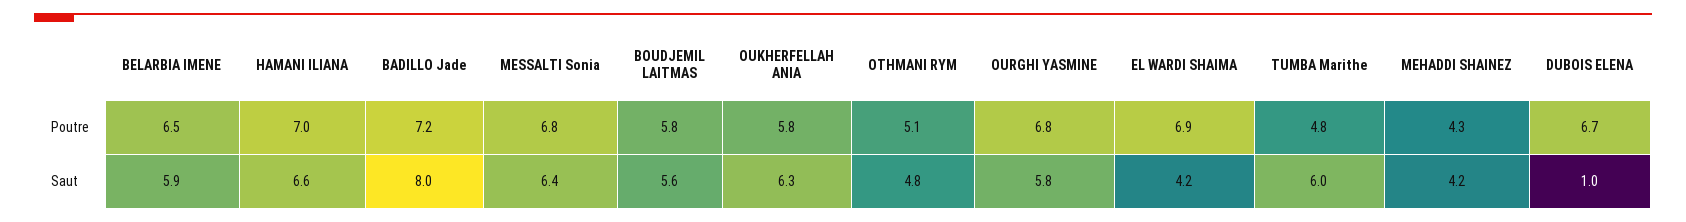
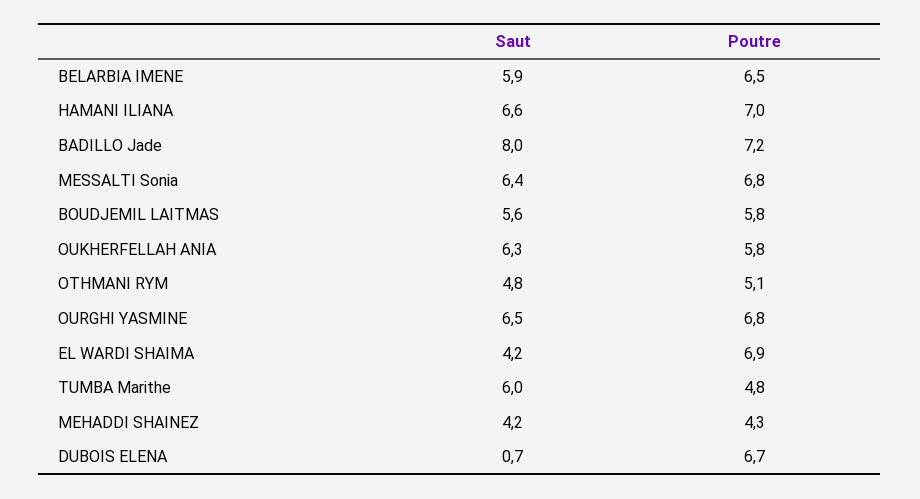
OURGHI YASMINE, Saut: 5.8 -> 6.5
DUBOIS ELENA, Saut: 1 -> 0.7

